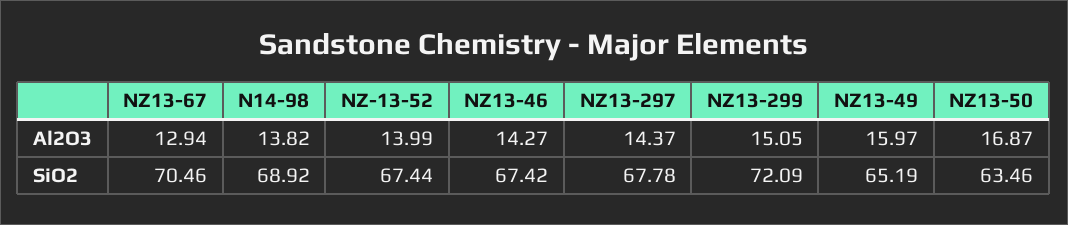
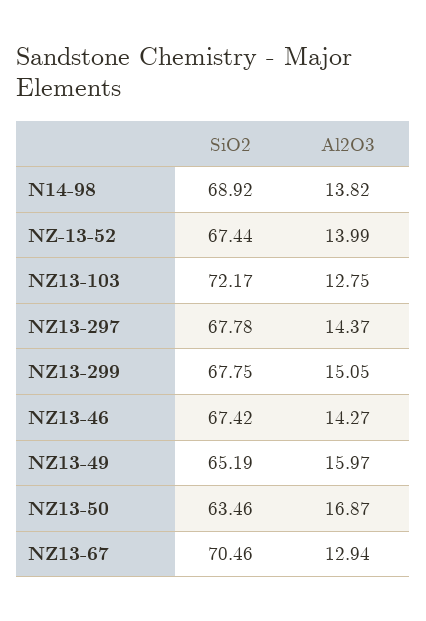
NZ13-299, SiO2: 72.09 -> 67.75
NZ13-103, SiO2: none -> 72.17
NZ13-103, Al2O3: none -> 12.75

